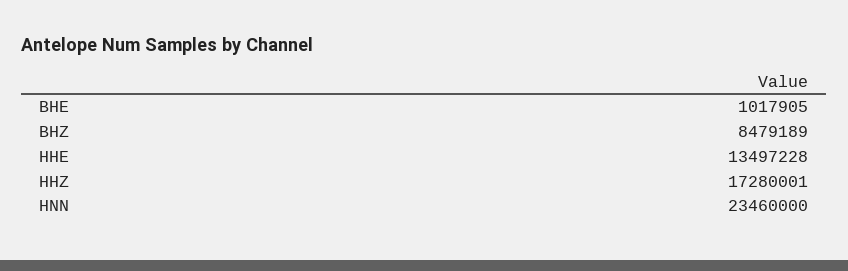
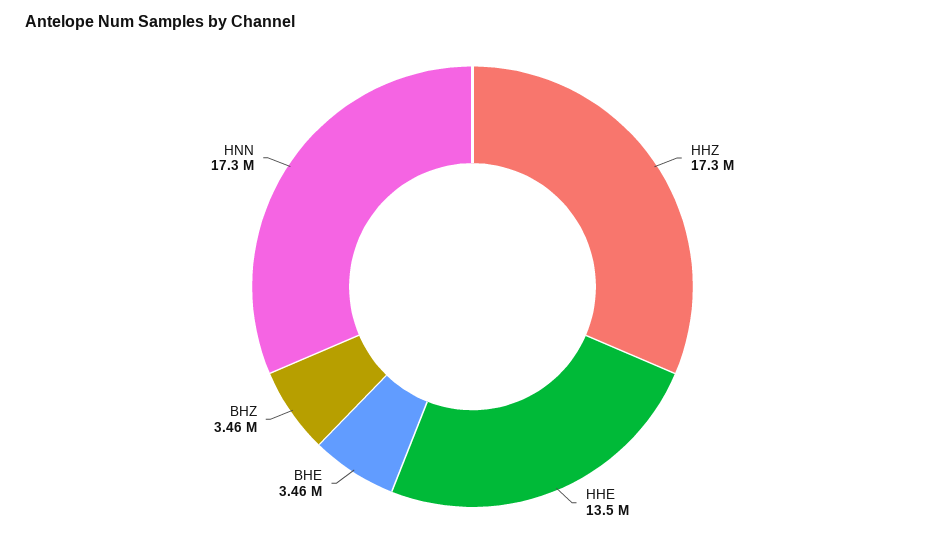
BHE: 1017905 -> 3460000
BHZ: 8479189 -> 3460000
HNN: 23460000 -> 17300000

